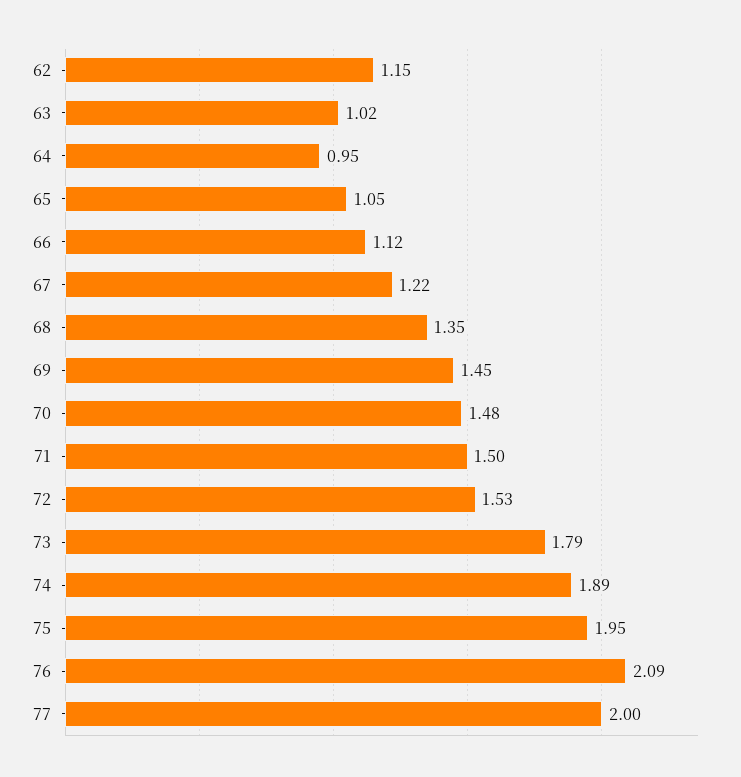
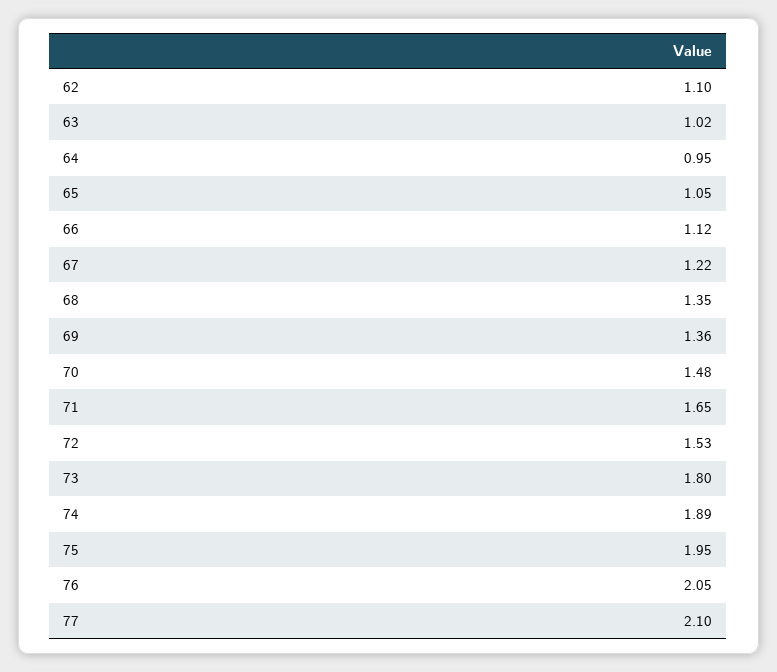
62: 1.15 -> 1.1
69: 1.45 -> 1.36
71: 1.5 -> 1.65
73: 1.79 -> 1.8
76: 2.09 -> 2.05
77: 2 -> 2.1

